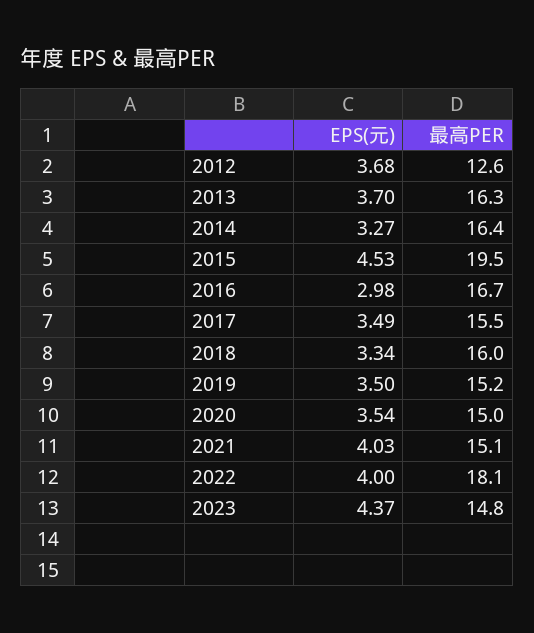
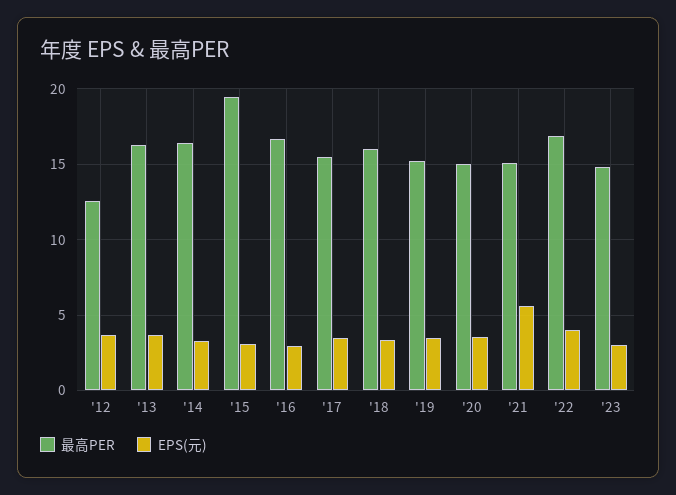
EPS(元), 2015: 4.53 -> 3
EPS(元), 2021: 4.03 -> 5.5
最高PER, 2022: 18.1 -> 17
EPS(元), 2023: 4.37 -> 3

